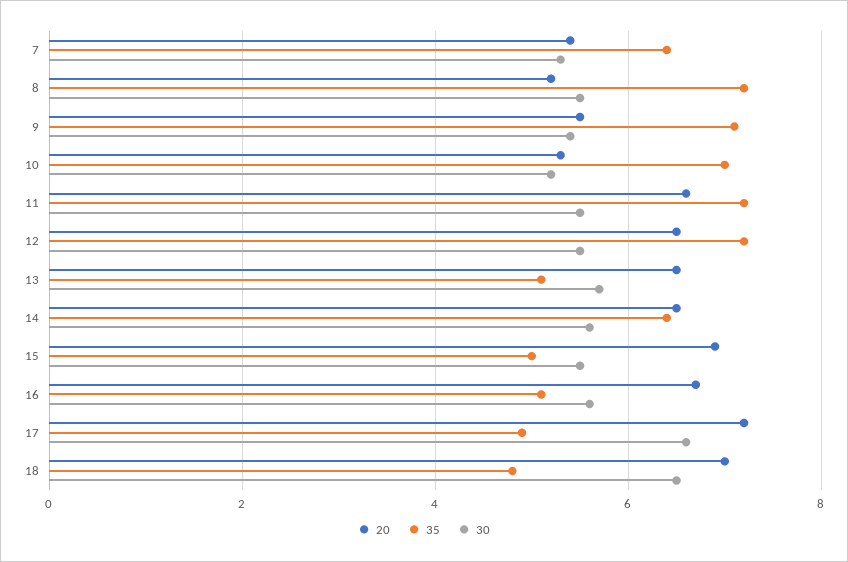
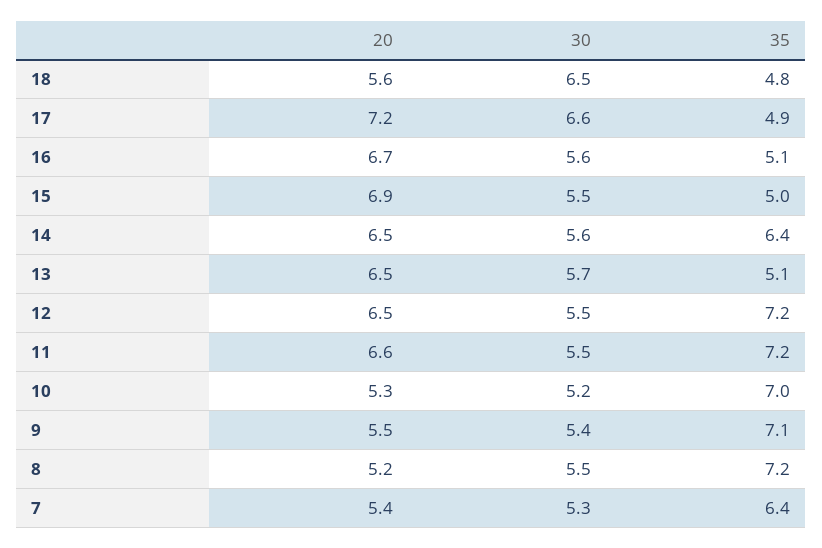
20, 18: 7 -> 5.6

